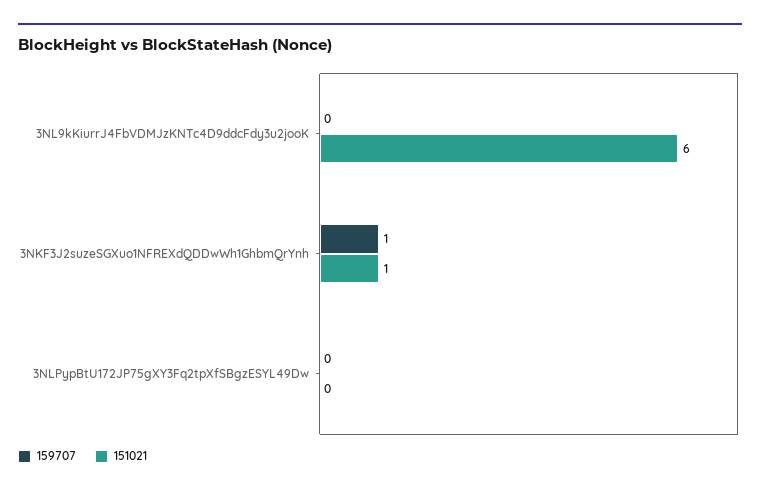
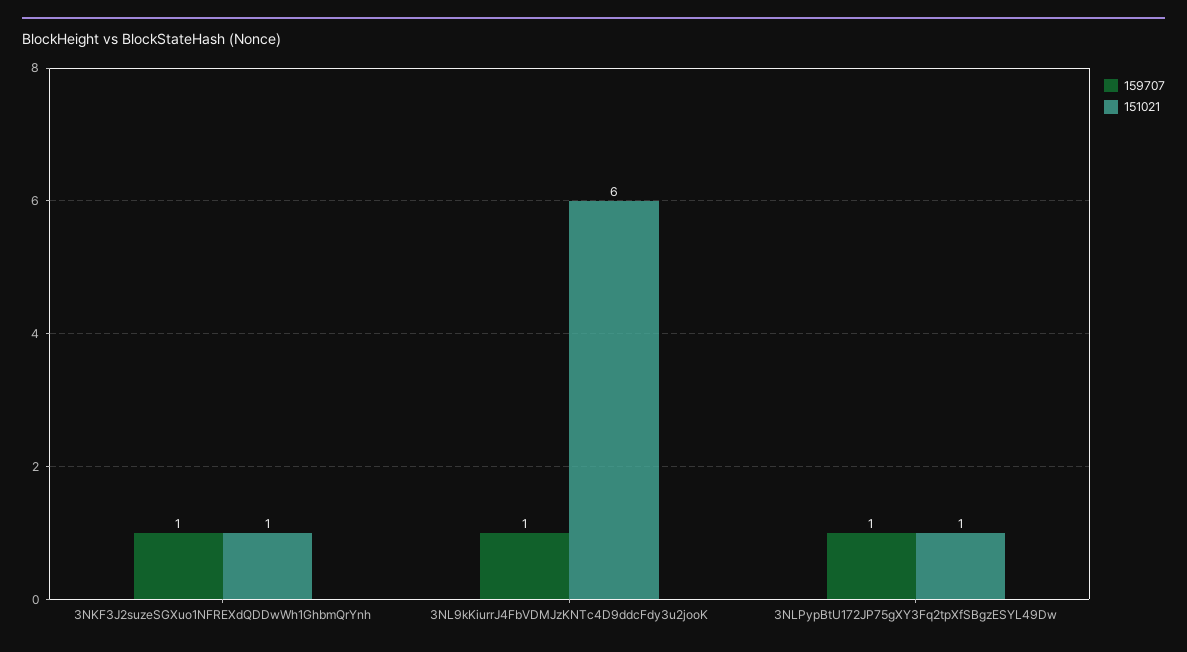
159707, 3NL9kKiurrJ4FbVDMJzKNTc4D9ddcFdy3u2jooK: 0 -> 1
159707, 3NLPypBtU172JP75gXY3Fq2tpXfSBgzESYL49Dw: 0 -> 1
151021, 3NLPypBtU172JP75gXY3Fq2tpXfSBgzESYL49Dw: 0 -> 1

